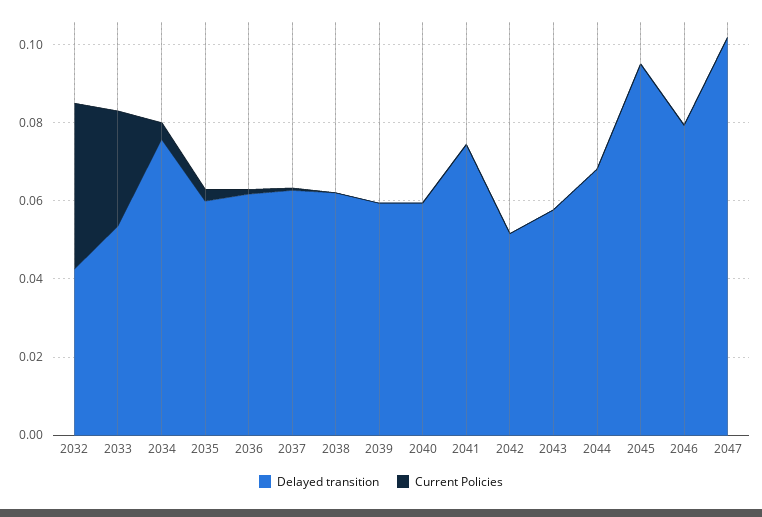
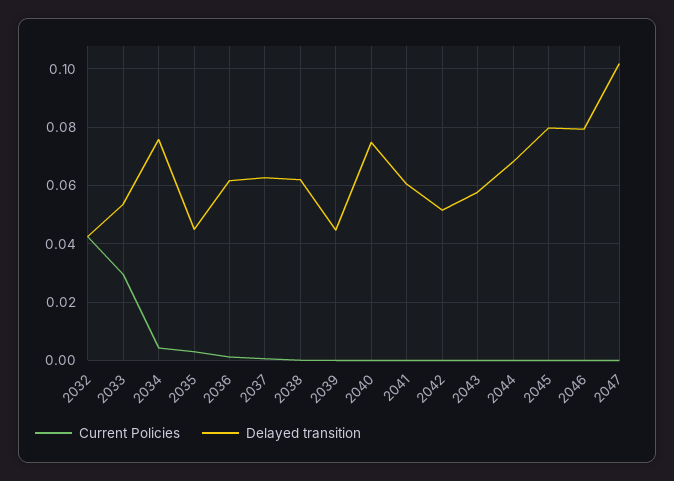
Delayed transition, 2035: 0.06 -> 0.045
Delayed transition, 2039: 0.06 -> 0.045
Delayed transition, 2040: 0.06 -> 0.075
Delayed transition, 2041: 0.075 -> 0.06
Delayed transition, 2045: 0.095 -> 0.08

